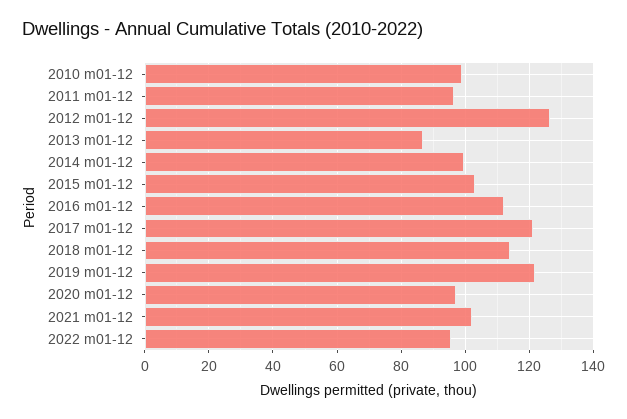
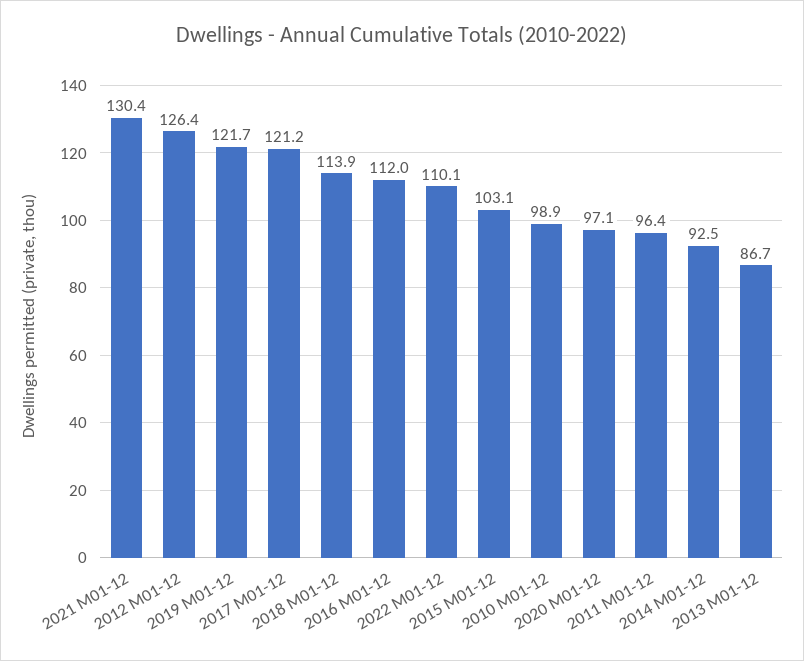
2014 m01-12: 100 -> 92.5
2021 m01-12: 102 -> 130.4
2022 m01-12: 96 -> 110.1

